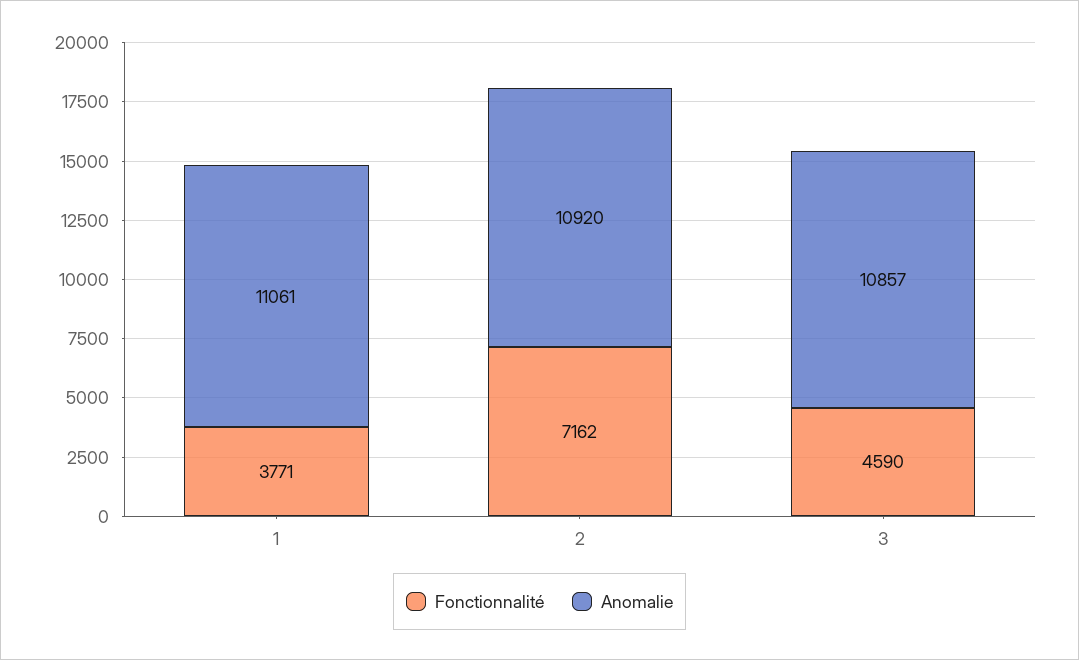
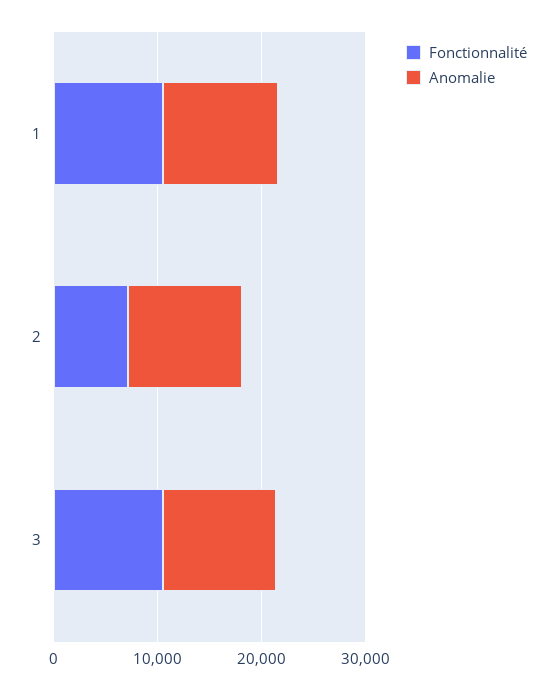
Fonctionnalité, 1: 3771 -> 10000
Fonctionnalité, 3: 4590 -> 10000

